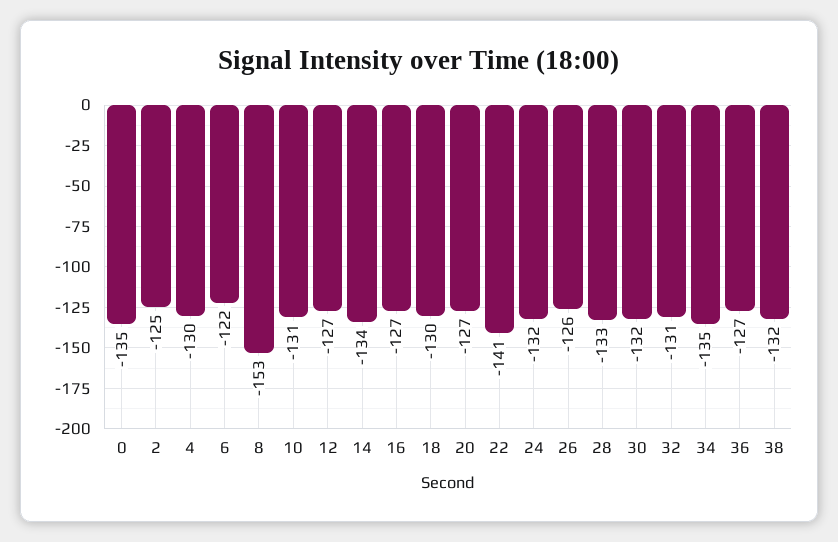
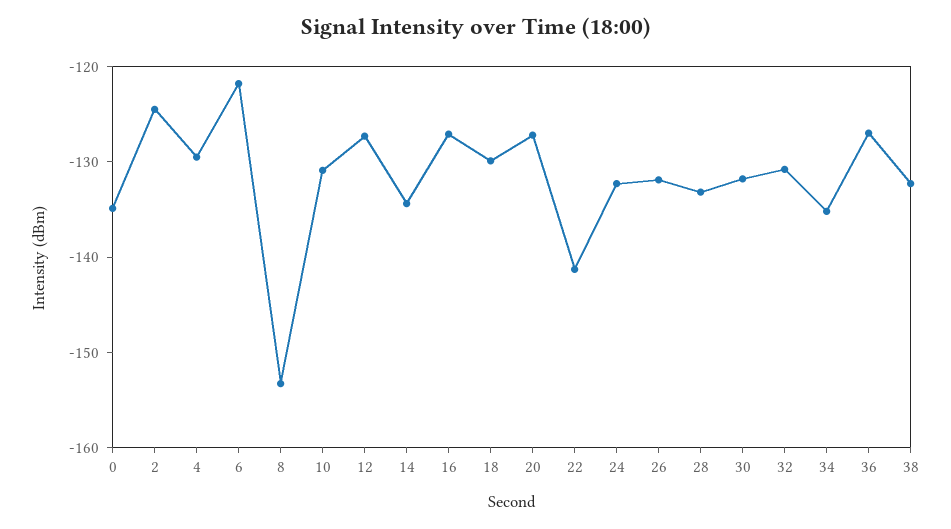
26: -126 -> -132

